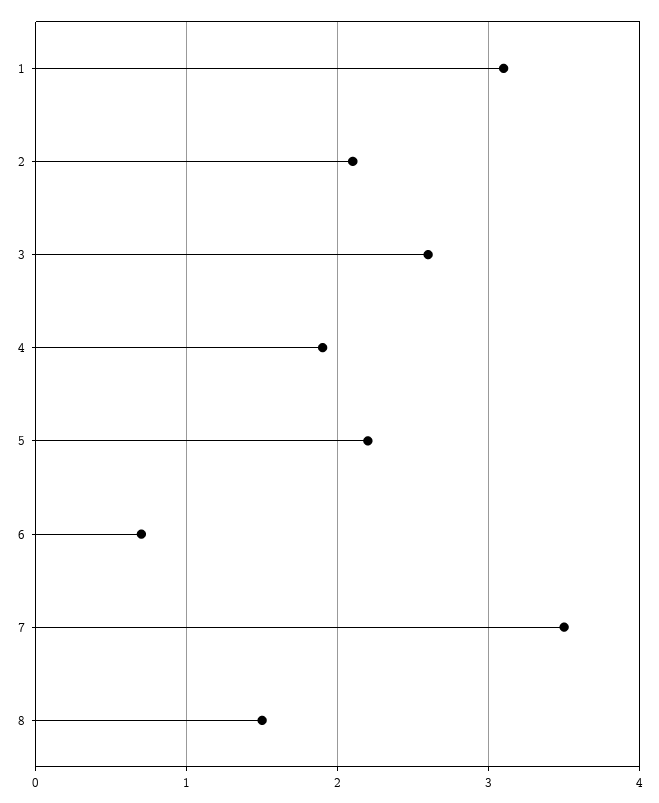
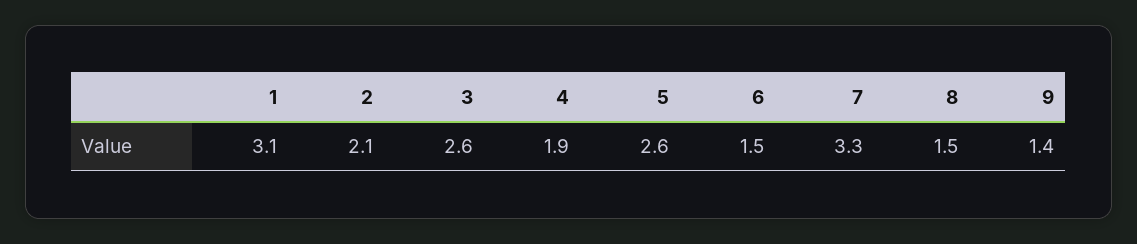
5: 2.2 -> 2.6
6: 0.7 -> 1.5
7: 3.5 -> 3.3
9: none -> 1.4

